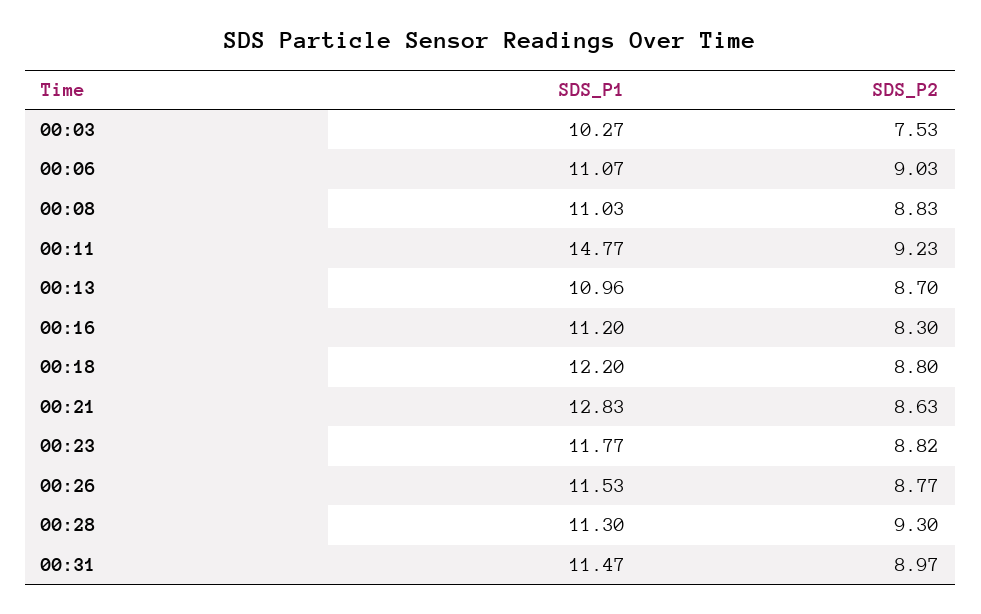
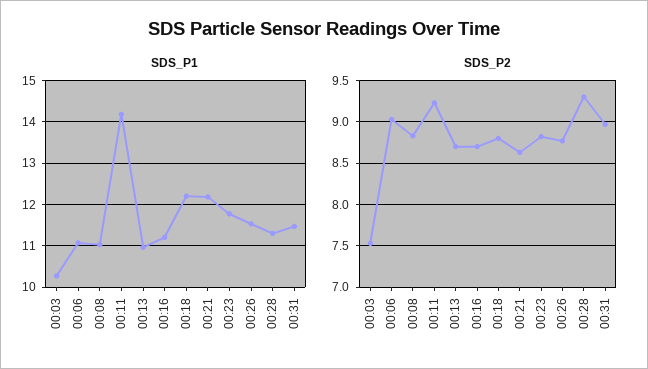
SDS_P1, 00:11: 14.77 -> 14.2
SDS_P2, 00:16: 8.3 -> 8.7
SDS_P1, 00:21: 12.83 -> 12.2

